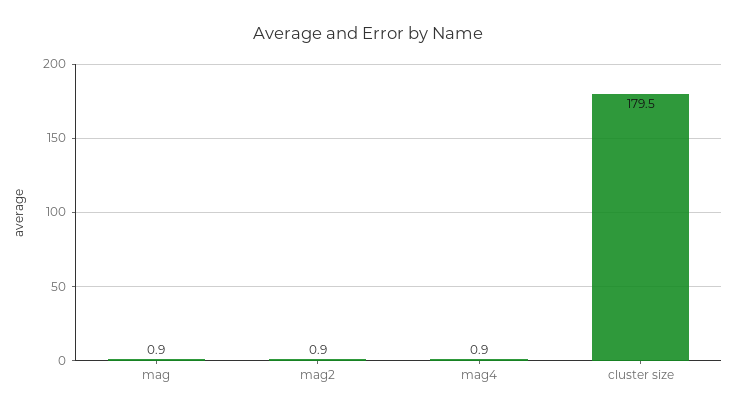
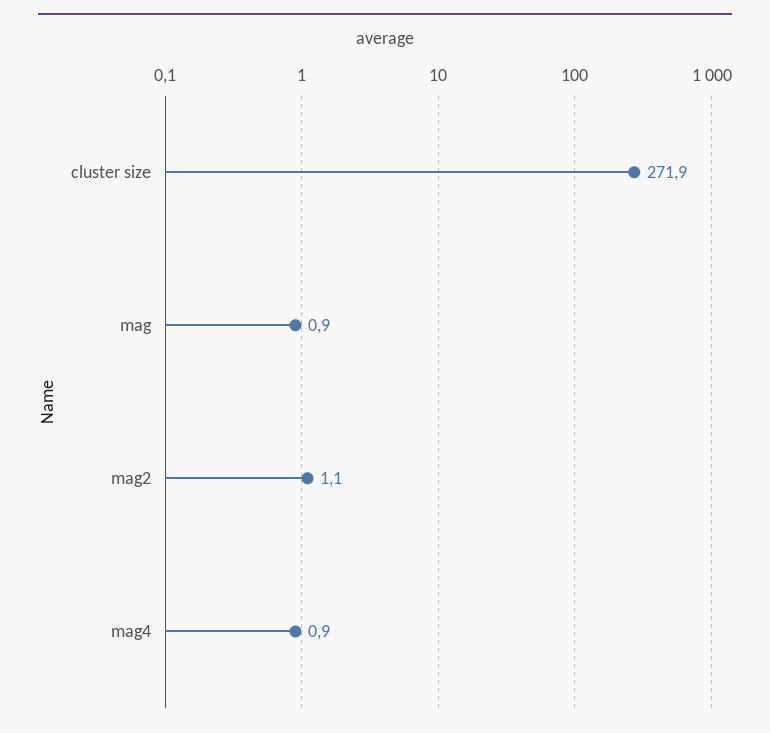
mag2: 0.9 -> 1.1
cluster size: 179.5 -> 271.9

